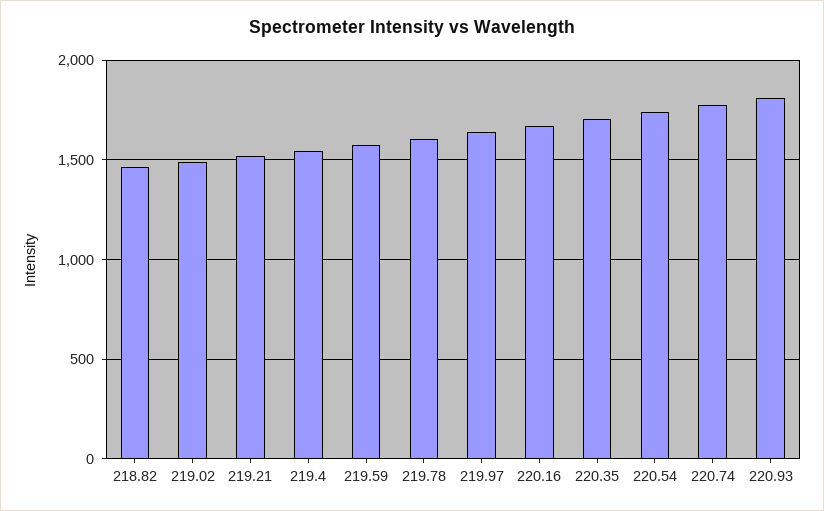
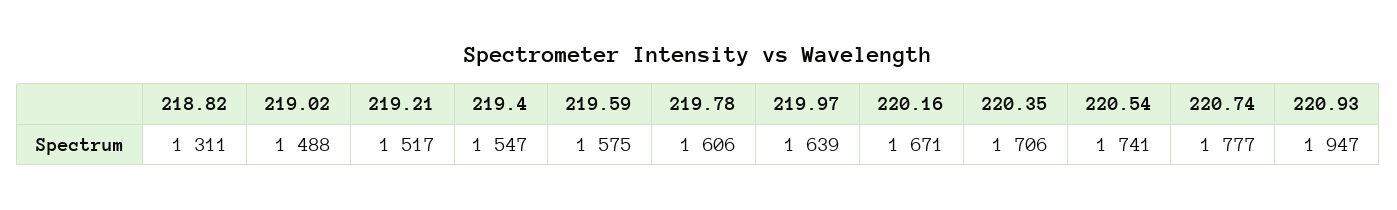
218.82: 1450 -> 1311
220.93: 1800 -> 1947

